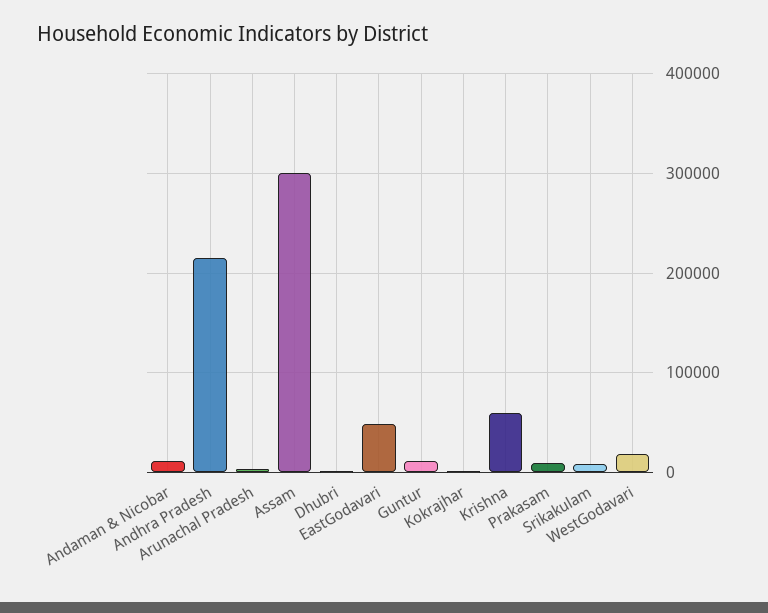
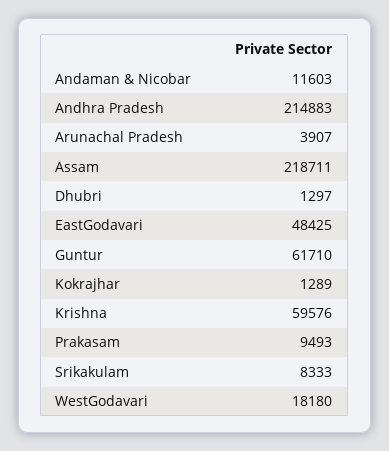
Assam: 300000 -> 218711
Guntur: 10000 -> 61710

